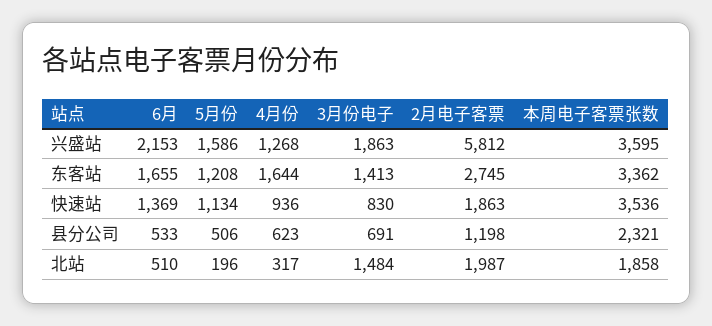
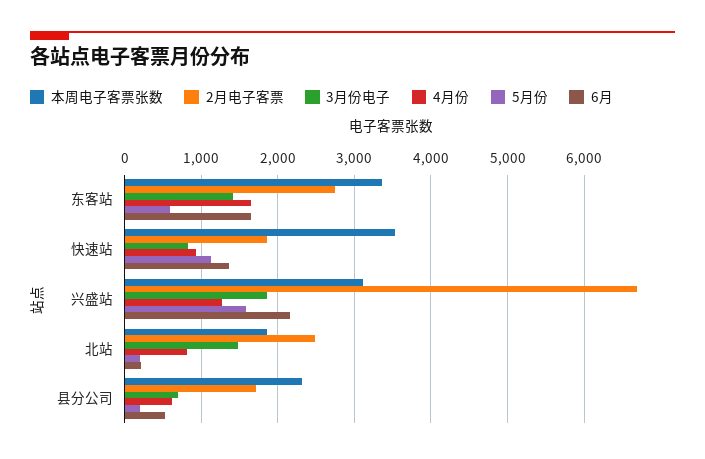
2月电子客票, 兴盛站: 5812 -> 6700
本周电子客票张数, 兴盛站: 3595 -> 3100
5月份, 东客站: 1208 -> 600
5月份, 县分公司: 506 -> 200
2月电子客票, 县分公司: 1198 -> 1700
6月, 北站: 510 -> 200
4月份, 北站: 317 -> 800
2月电子客票, 北站: 1987 -> 2500

